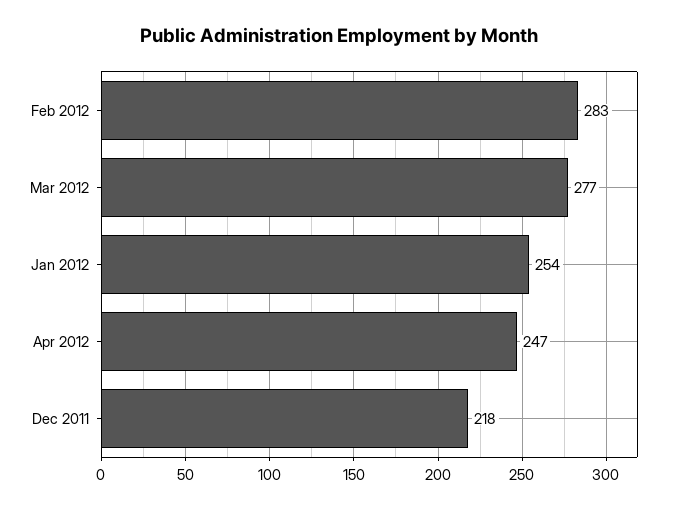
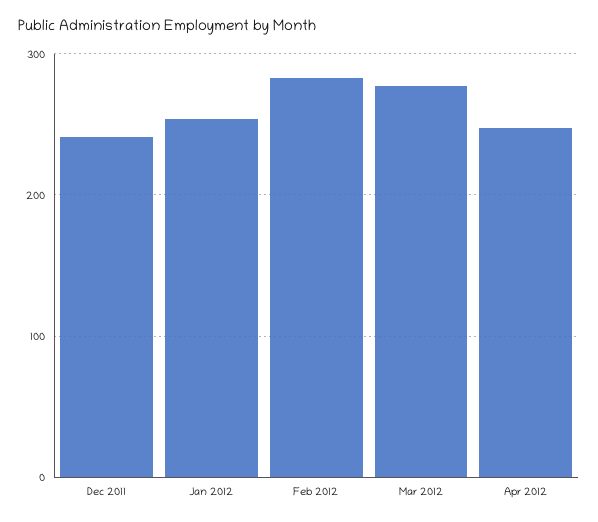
Dec 2011: 218 -> 240

